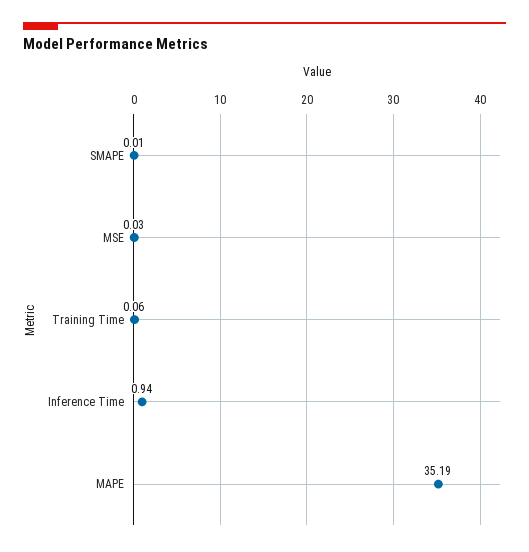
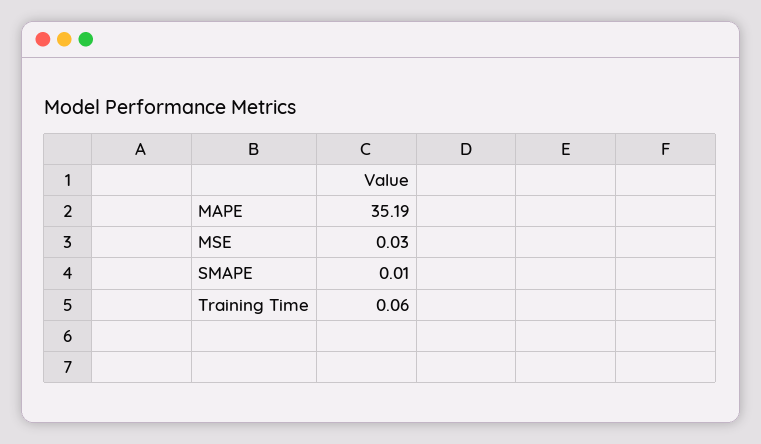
Inference Time: 0.94 -> none

